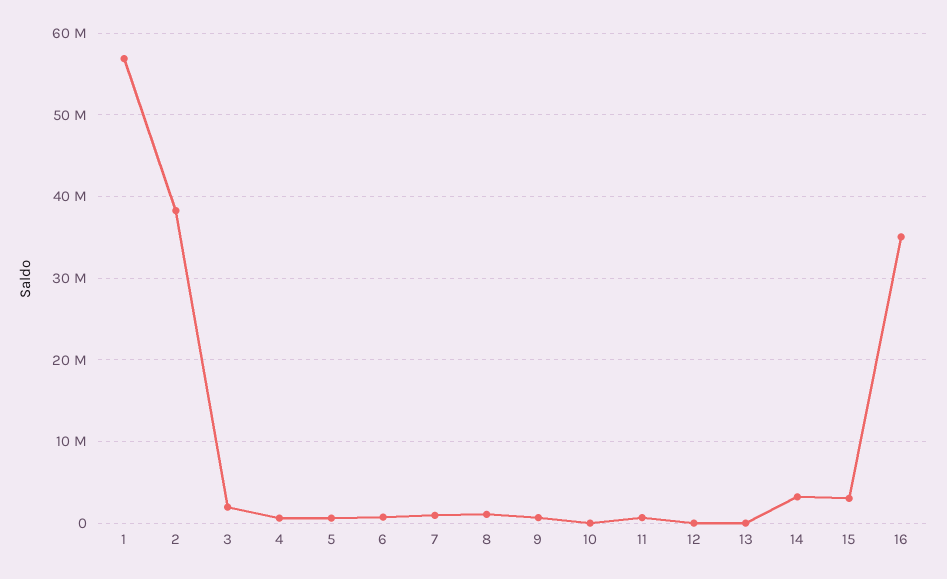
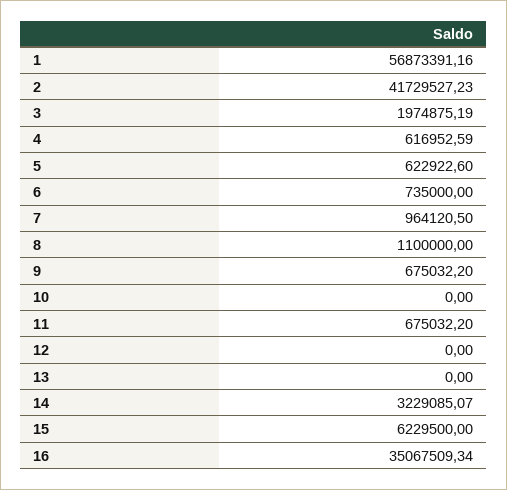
2: 38000000 -> 41729527.23
15: 3000000 -> 6229500

